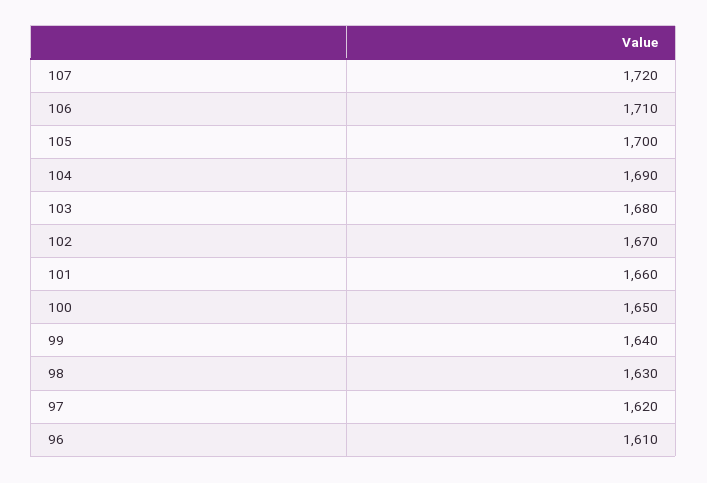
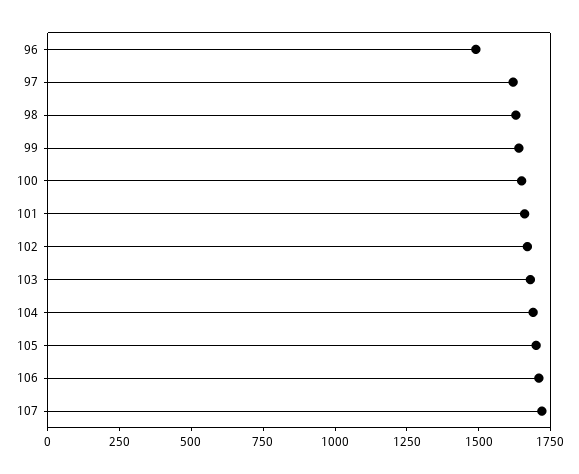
96: 1610 -> 1500

